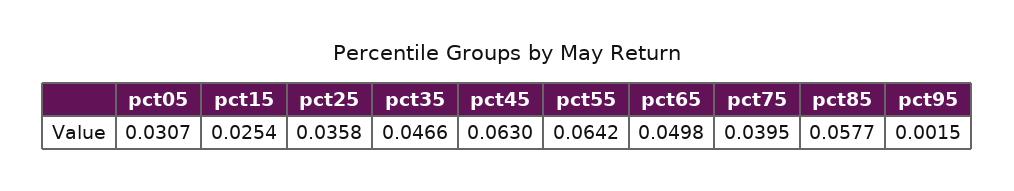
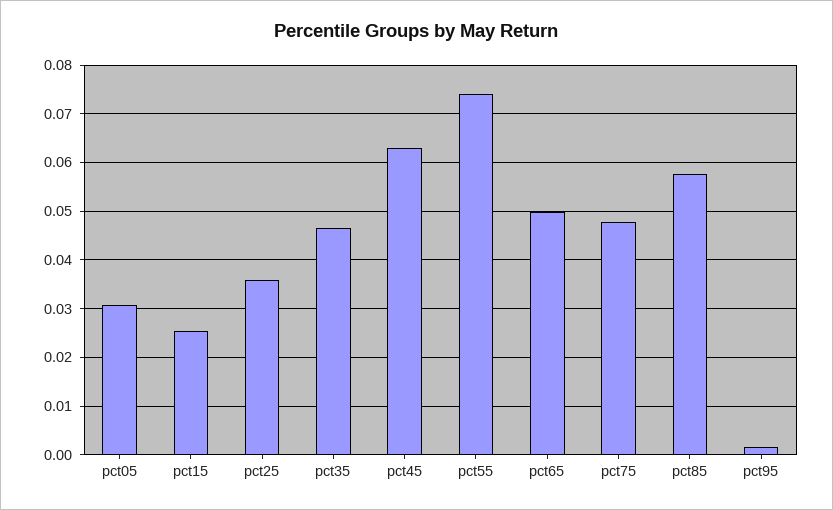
pct55: 0.0642 -> 0.074
pct75: 0.0395 -> 0.048

